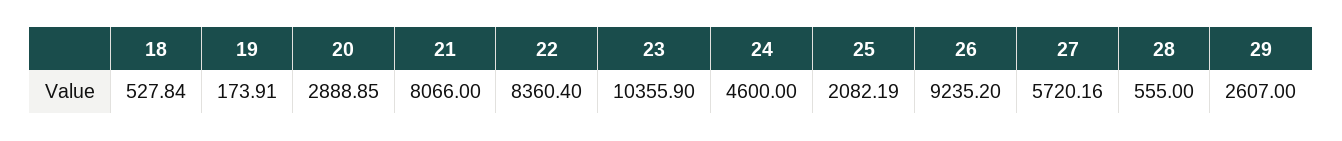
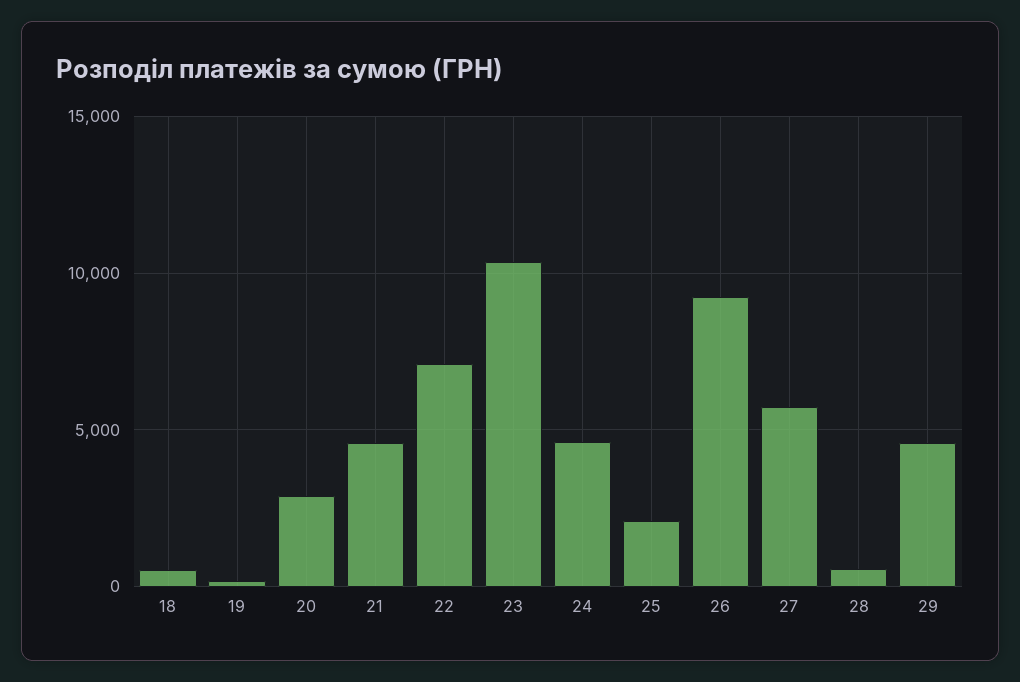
21: 8066 -> 4500
22: 8360.4 -> 7000
29: 2607 -> 4500

